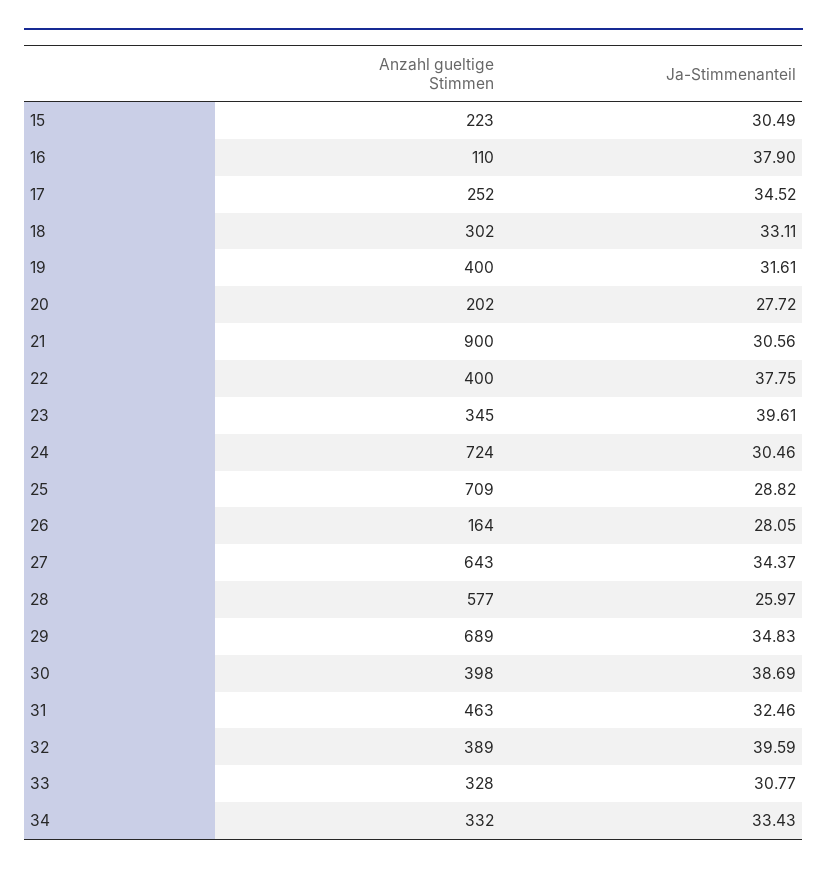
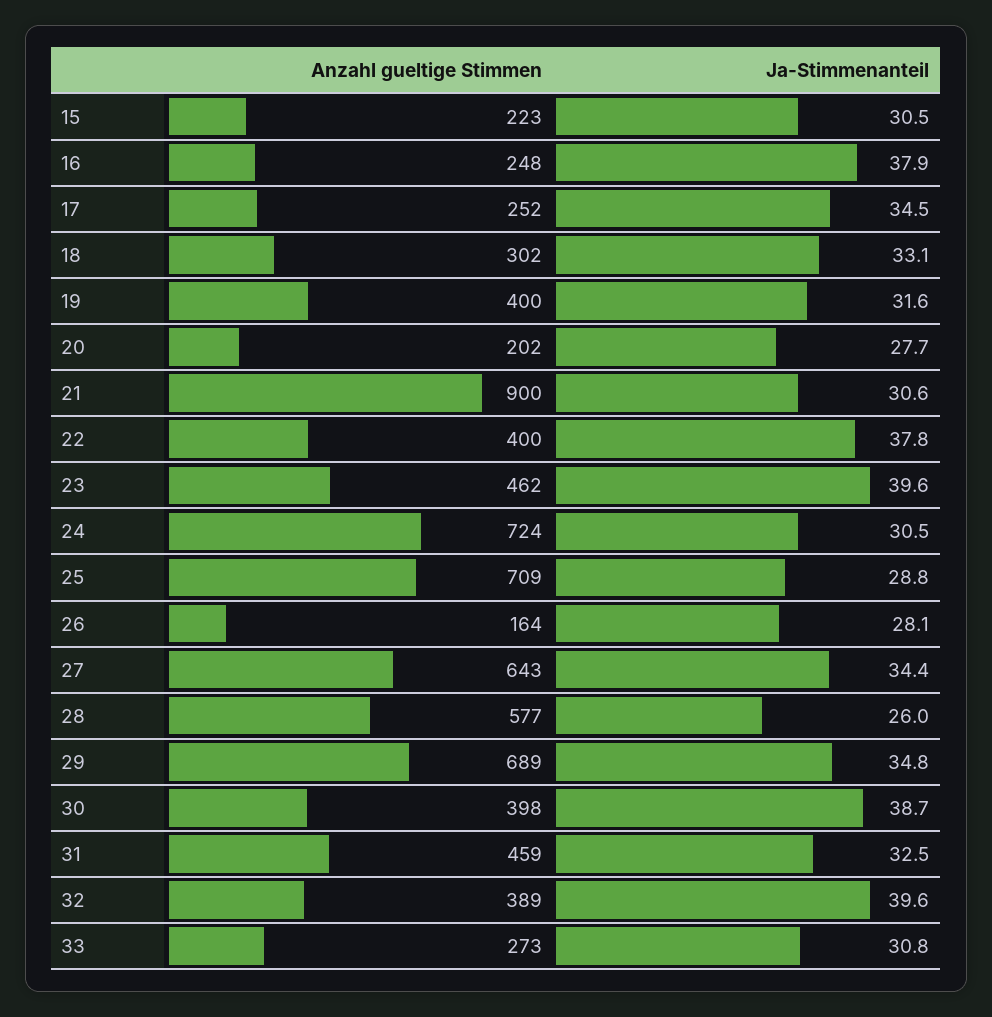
Anzahl gueltige Stimmen, 16: 110 -> 248
Anzahl gueltige Stimmen, 23: 345 -> 462
Anzahl gueltige Stimmen, 31: 463 -> 459
Anzahl gueltige Stimmen, 33: 328 -> 273
Anzahl gueltige Stimmen, 34: 332 -> none
Ja-Stimmenanteil, 34: 33.43 -> none

